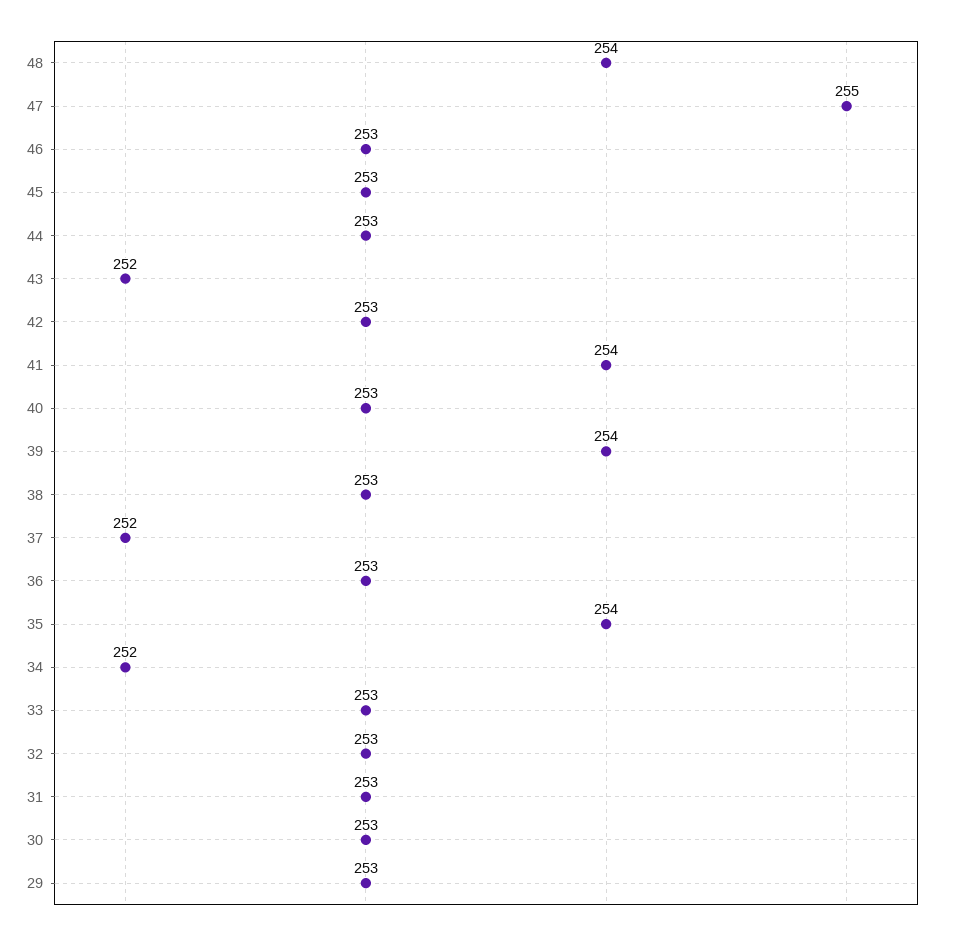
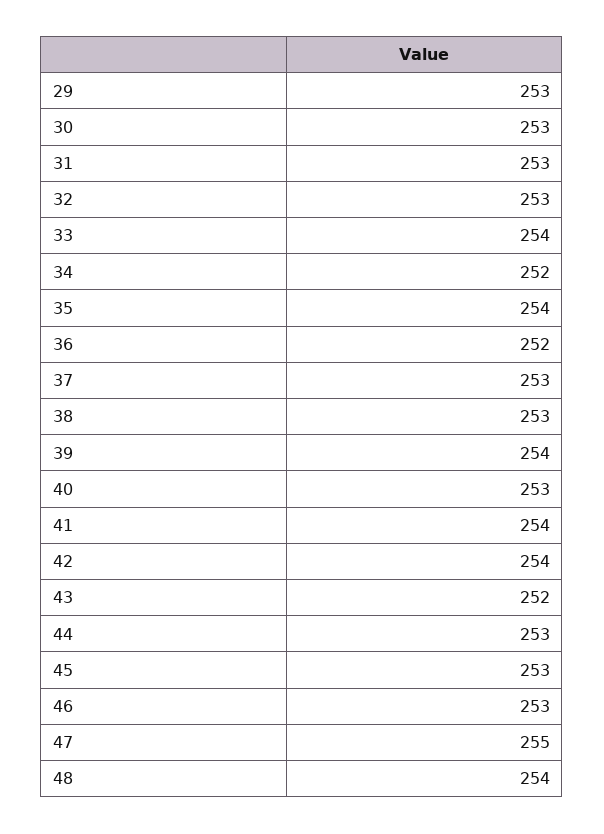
42: 253 -> 254
37: 252 -> 253
36: 253 -> 252
33: 253 -> 254

